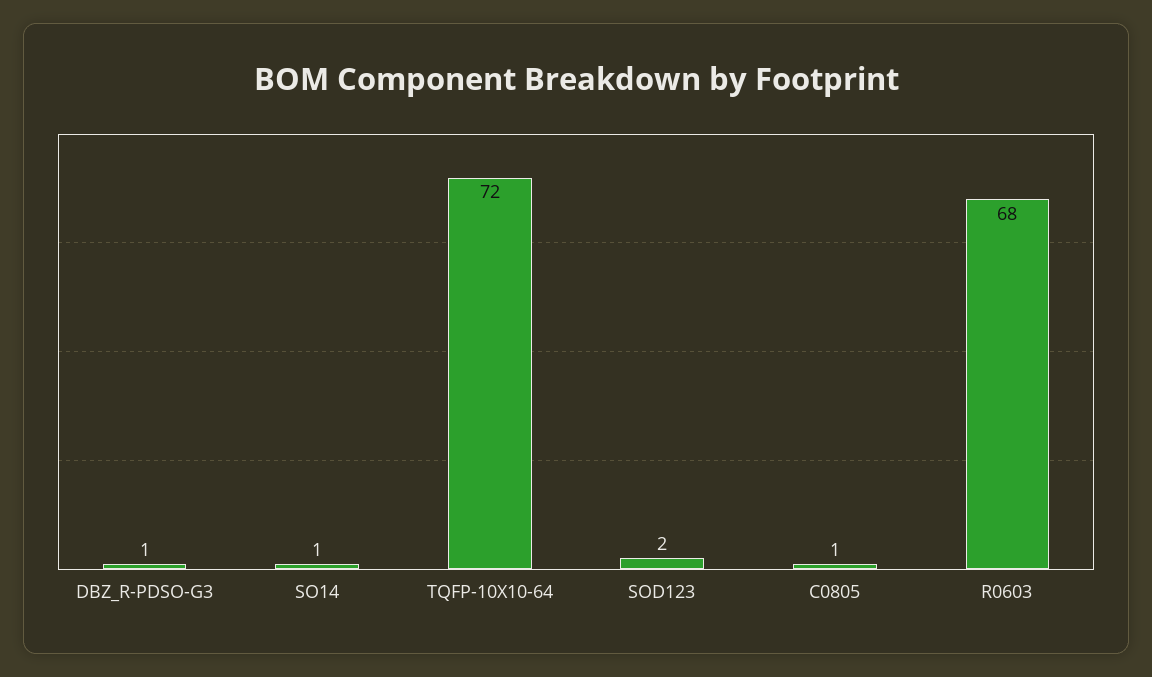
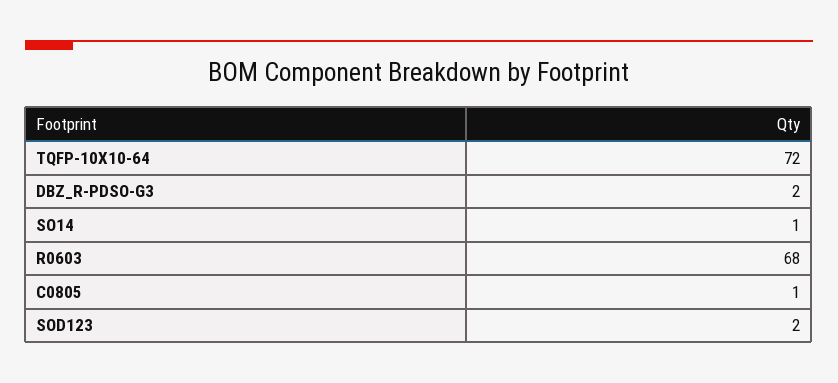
DBZ_R-PDSO-G3: 1 -> 2

